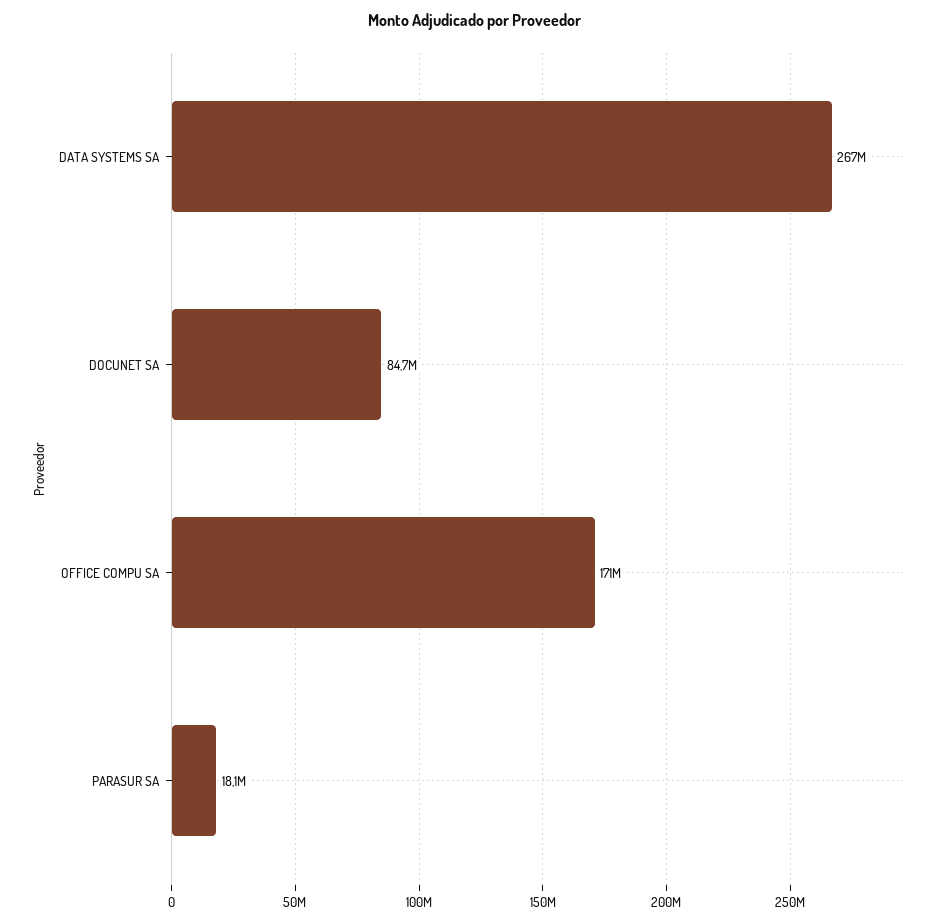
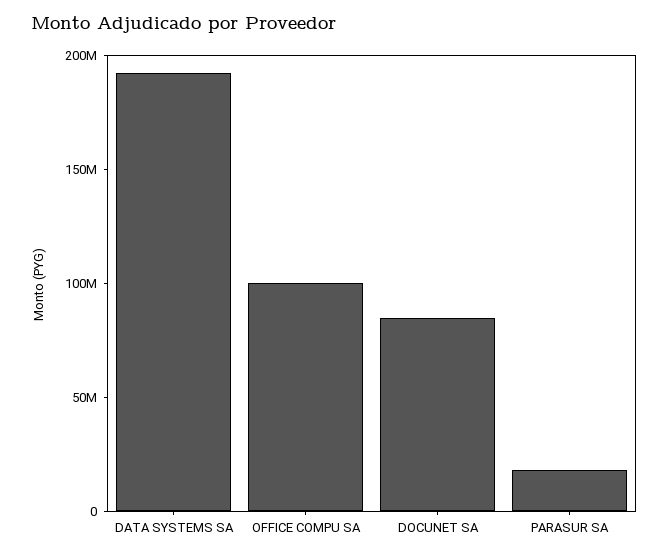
DATA SYSTEMS SA: 267000000 -> 190000000
OFFICE COMPU SA: 171000000 -> 100000000

